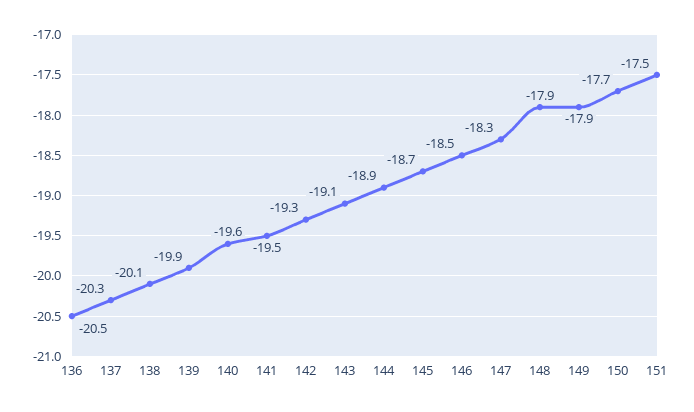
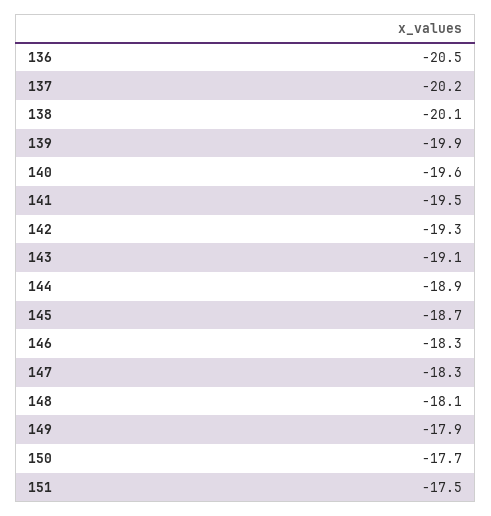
137: -20.3 -> -20.2
146: -18.5 -> -18.3
148: -17.9 -> -18.1

